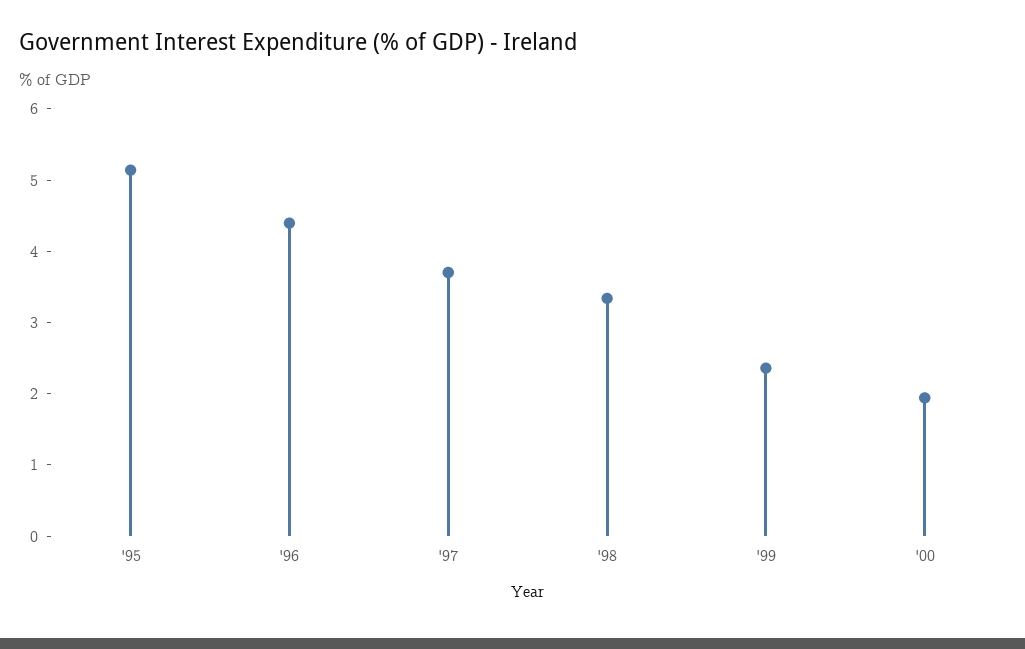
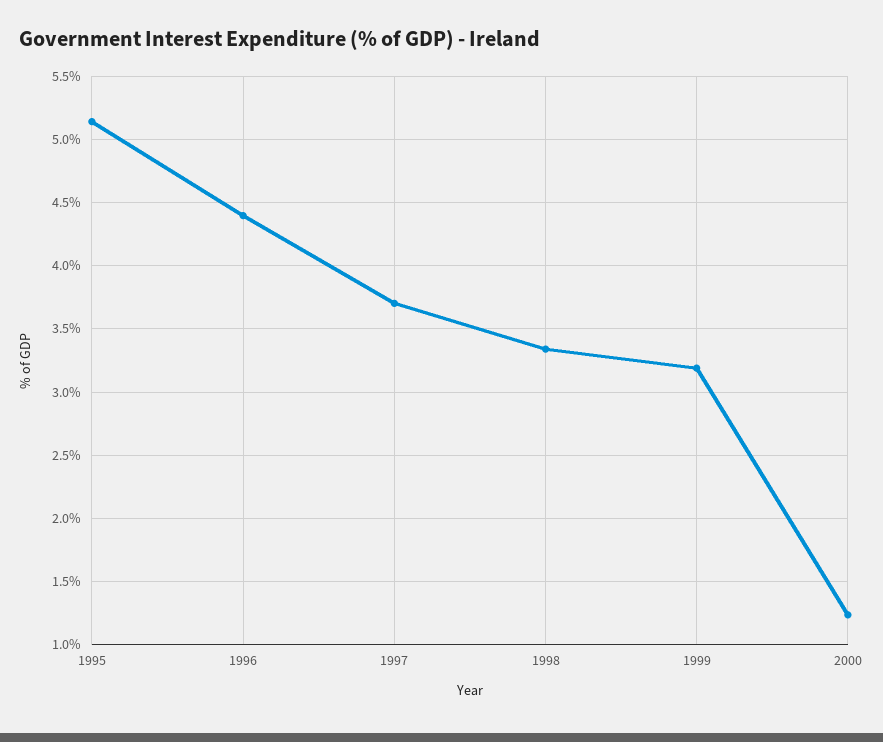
'99: 2.4 -> 3.2
'00: 2 -> 1.25

